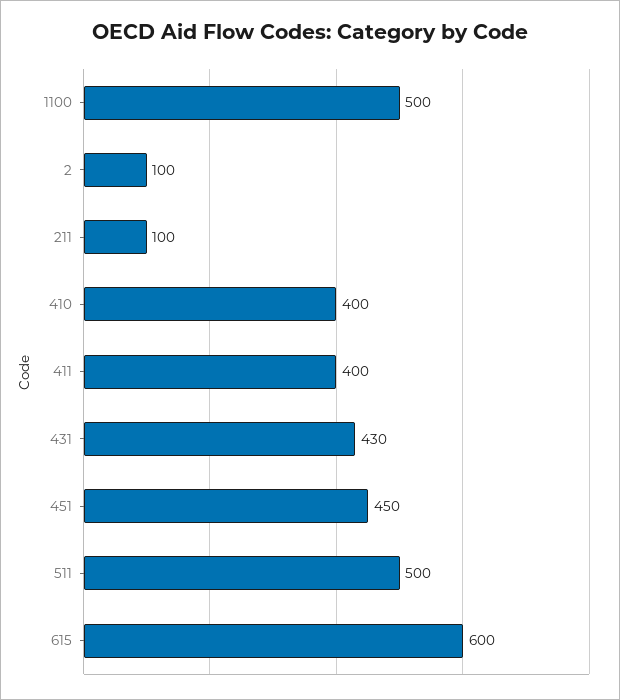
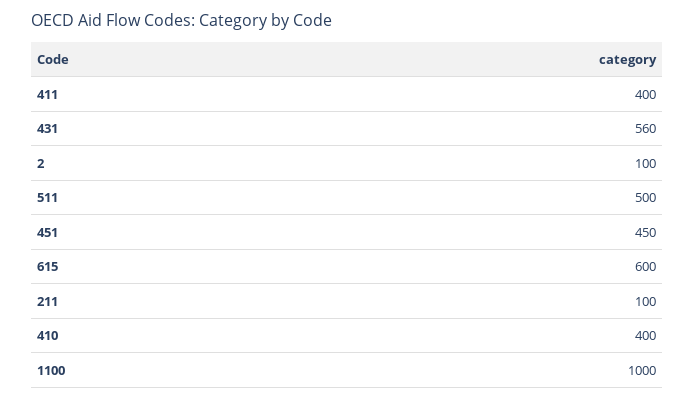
1100: 500 -> 1000
431: 430 -> 560

